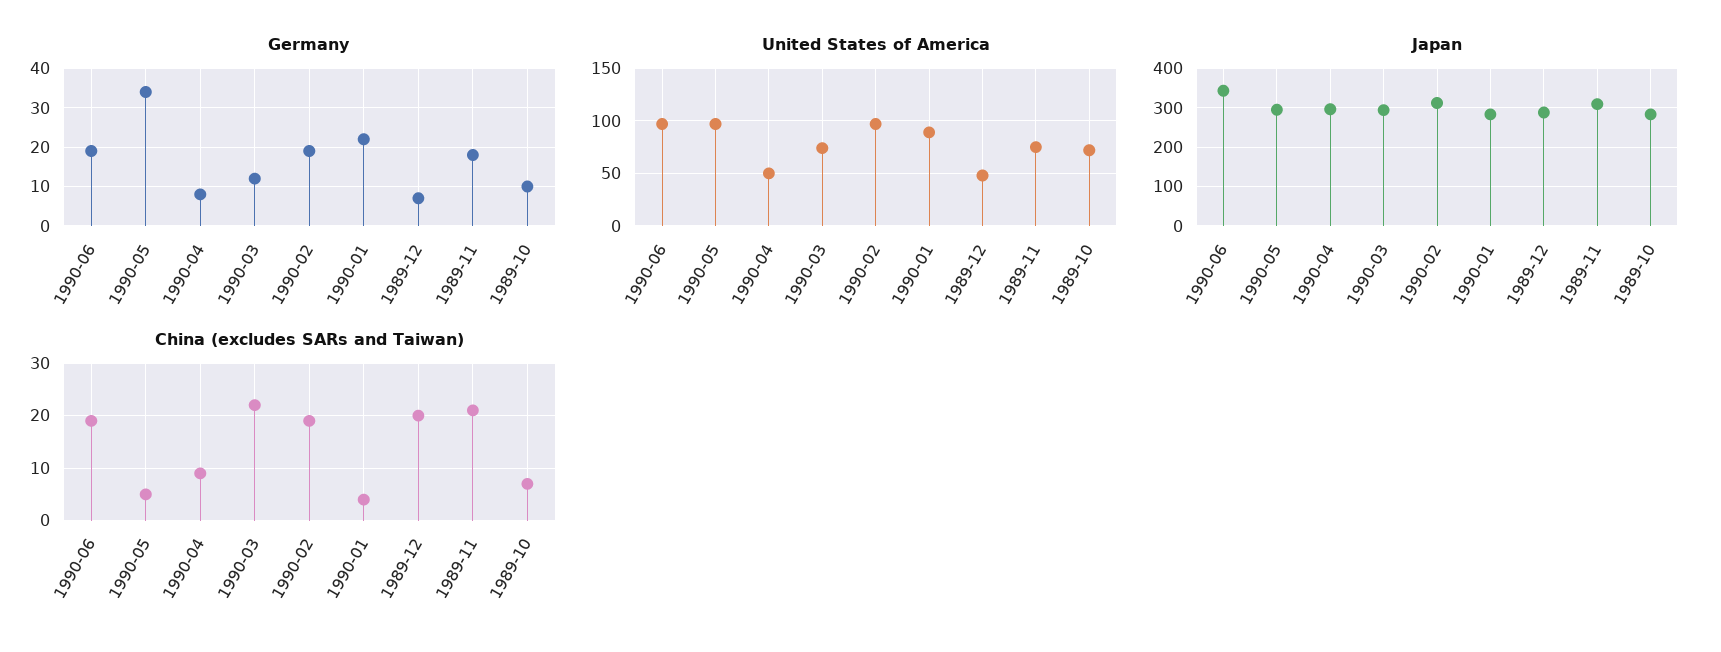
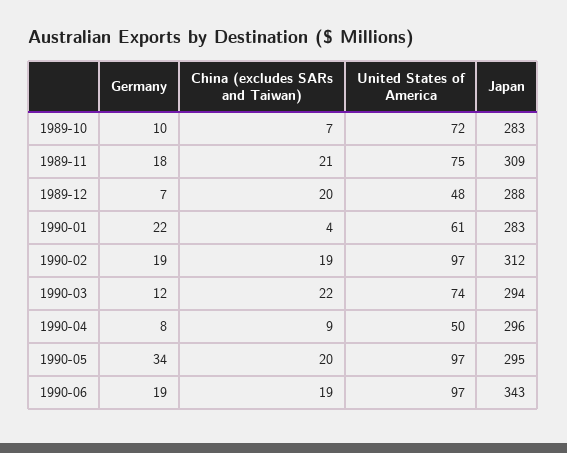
United States of America, 1990-01: 90 -> 61
China (excludes SARs and Taiwan), 1990-05: 5 -> 20

